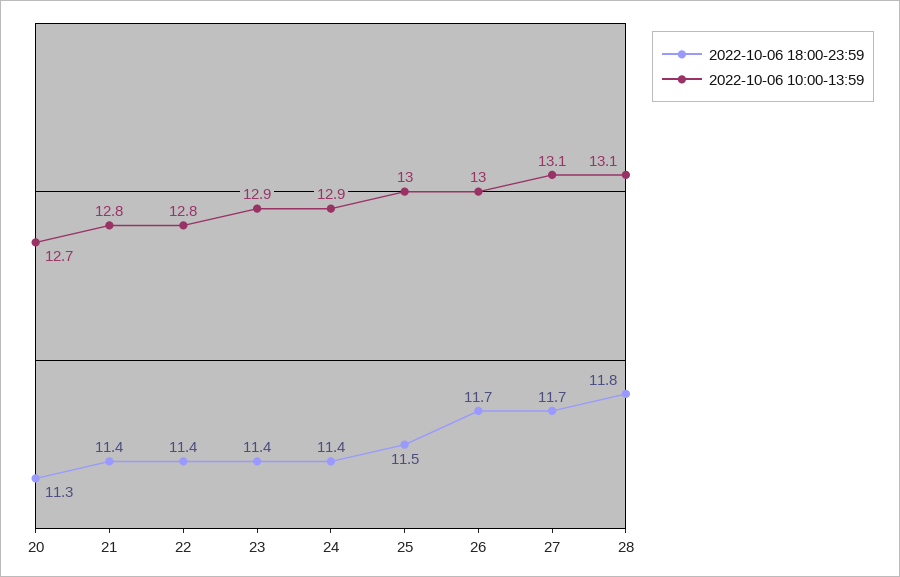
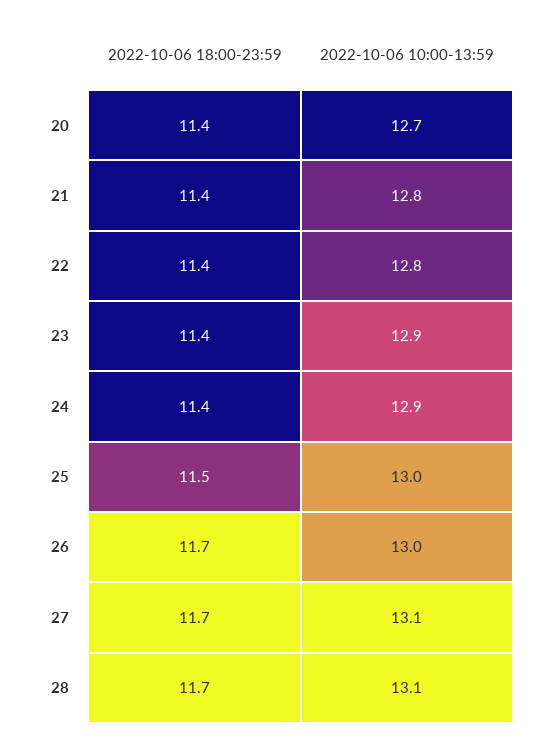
2022-10-06 18:00-23:59, 20: 11.3 -> 11.4
2022-10-06 18:00-23:59, 28: 11.8 -> 11.7

